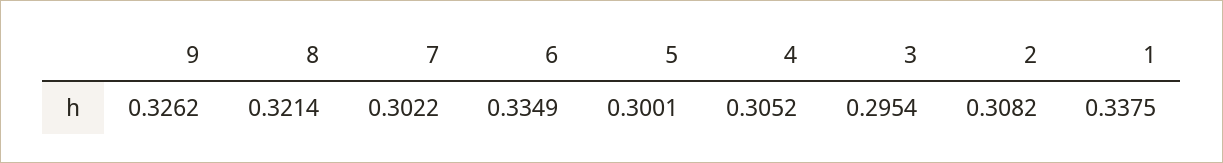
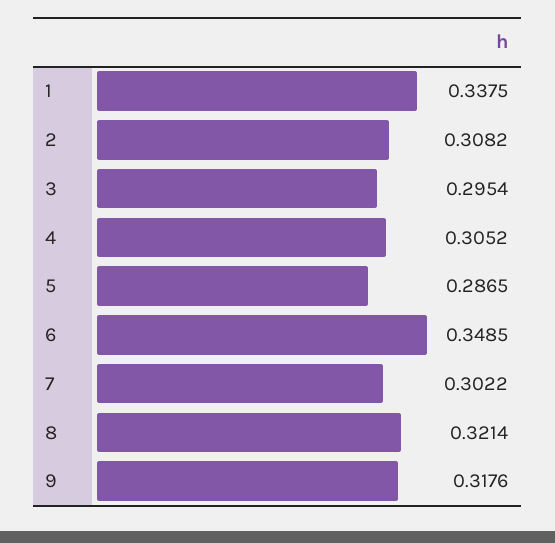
9: 0.3262 -> 0.3176
6: 0.3349 -> 0.3485
5: 0.3001 -> 0.2865

